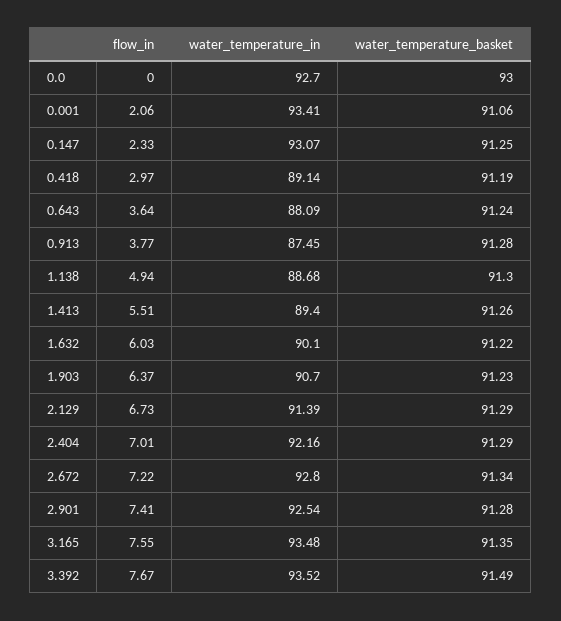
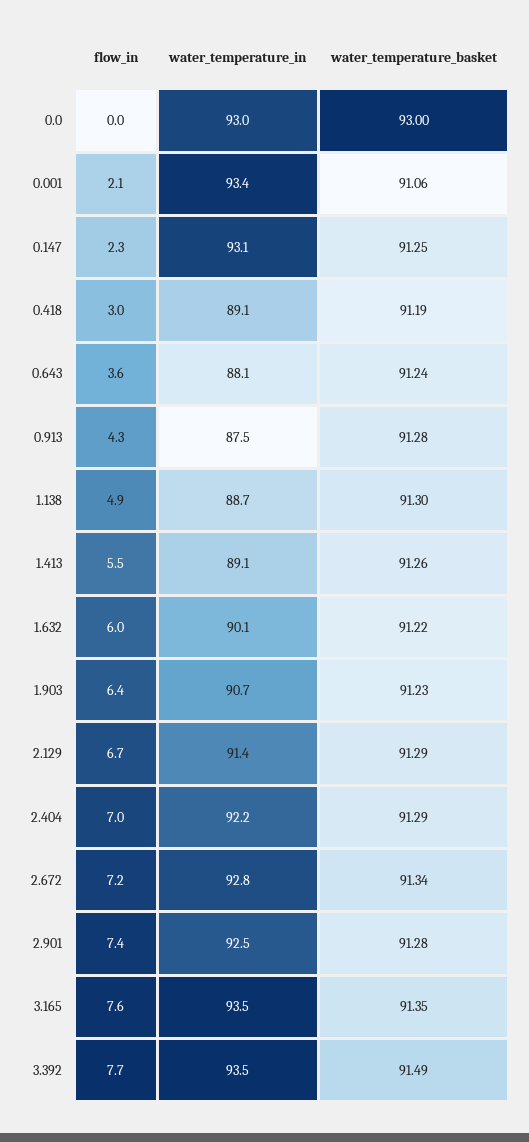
water_temperature_in, 0.0: 92.7 -> 93
flow_in, 0.913: 3.77 -> 4.3
water_temperature_in, 1.413: 89.4 -> 89.1

